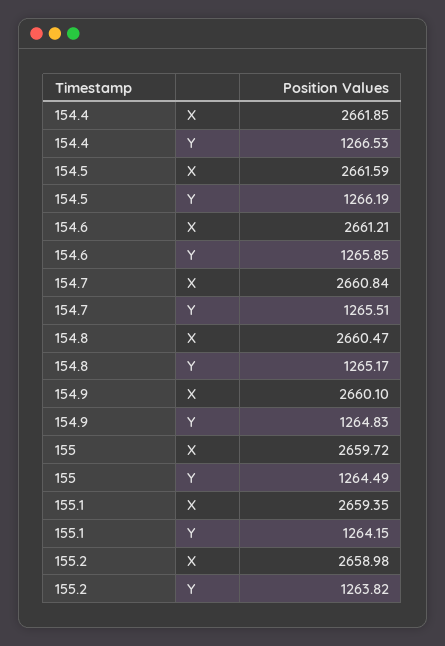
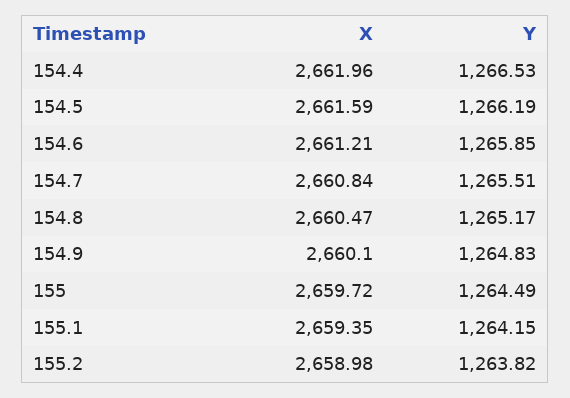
154.4, X: 2661.85 -> 2661.96

